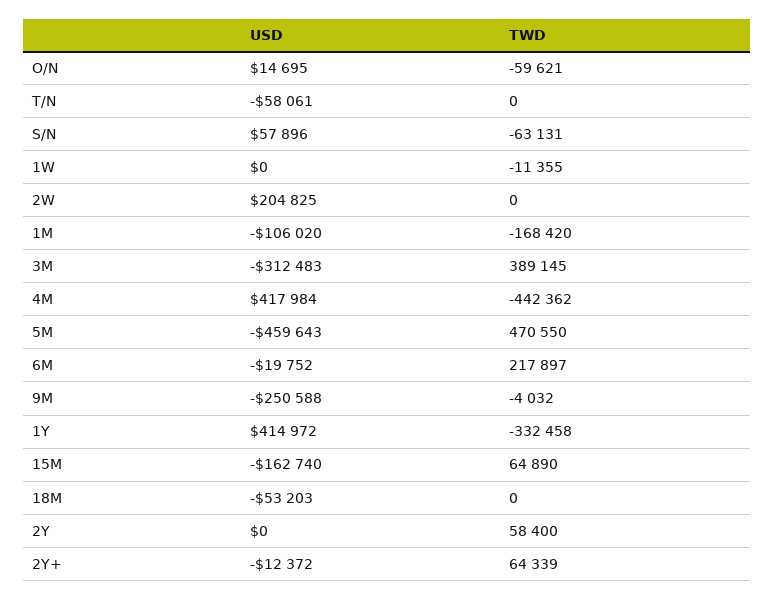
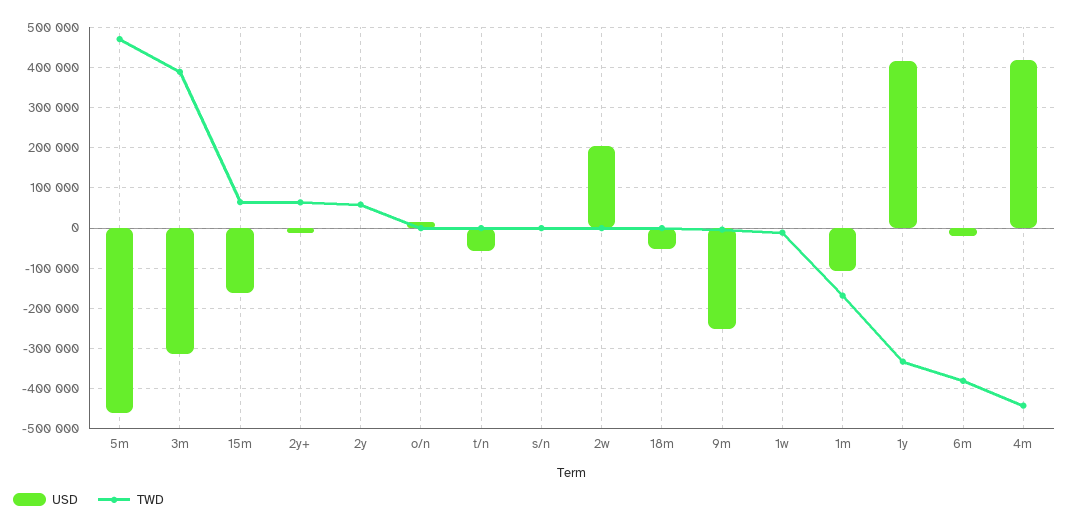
TWD, O/N: -59621 -> 0
USD, S/N: 57896 -> 0
TWD, S/N: -63131 -> 0
TWD, 6M: 217897 -> -380000

